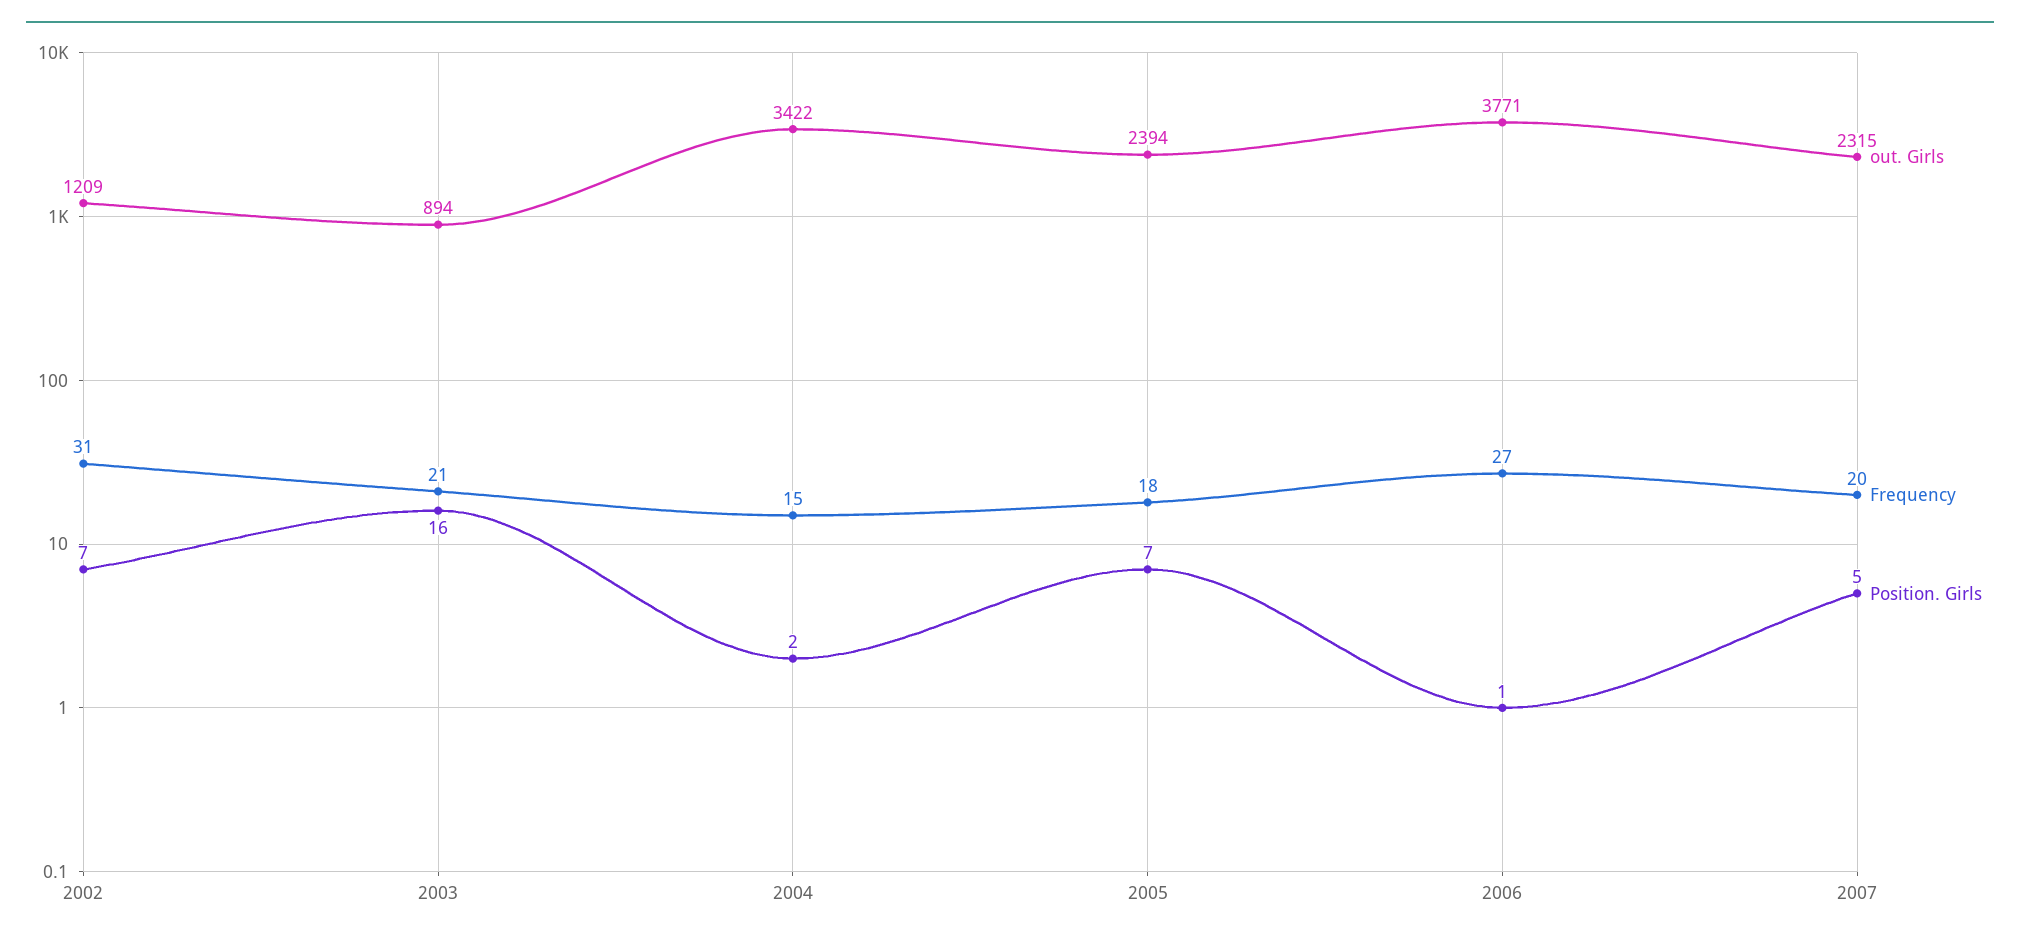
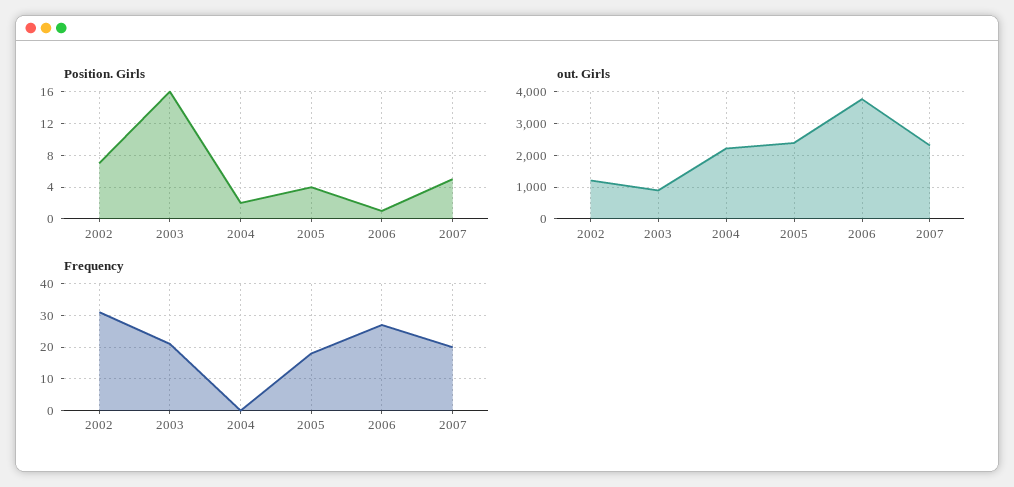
out. Girls, 2004: 3422 -> 2200
Frequency, 2004: 15 -> 0
Position. Girls, 2005: 7 -> 4

